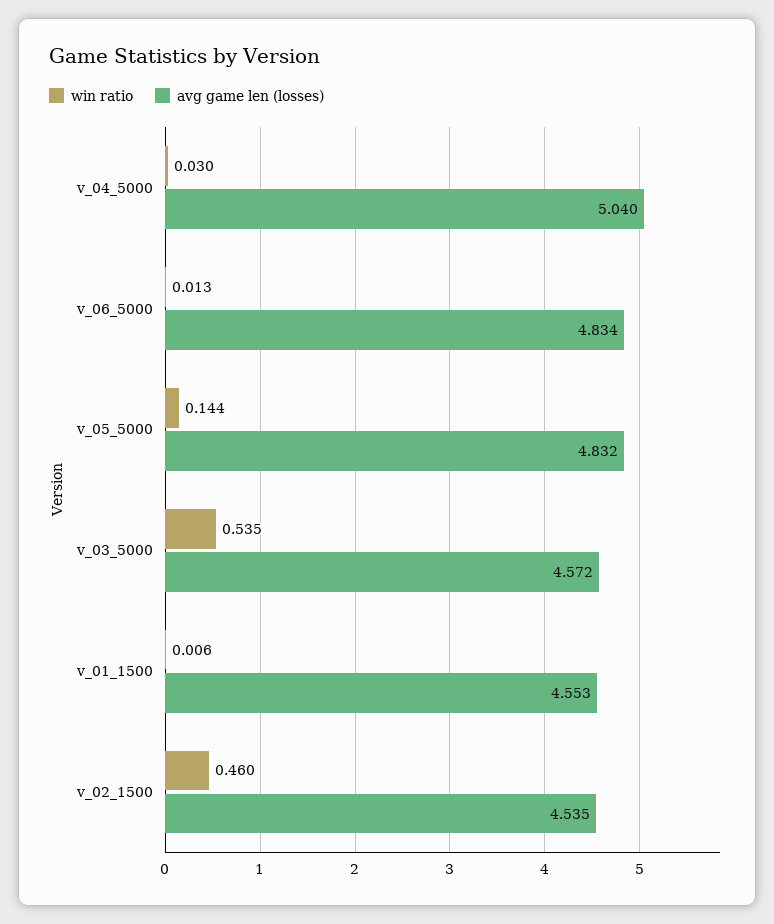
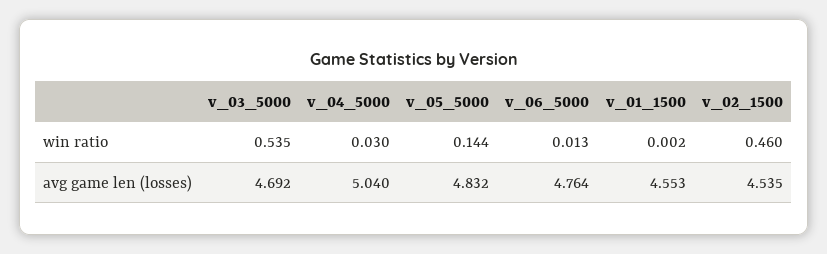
avg game len (losses), v_06_5000: 4.834 -> 4.764
avg game len (losses), v_03_5000: 4.572 -> 4.692
win ratio, v_01_1500: 0.006 -> 0.002

